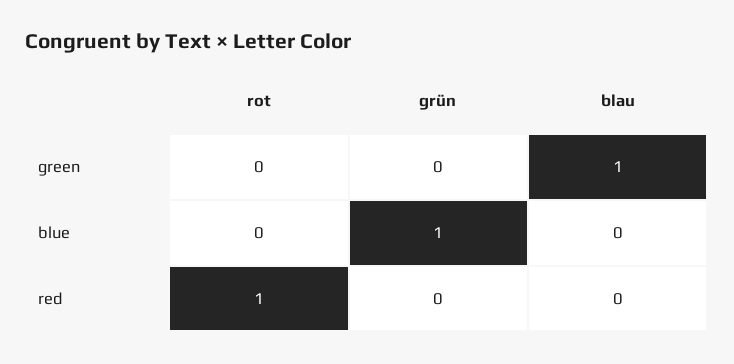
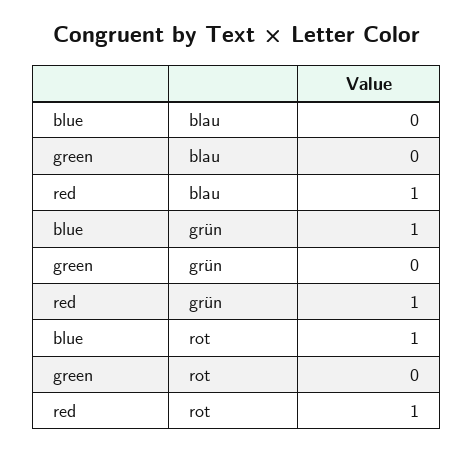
blau, green: 1 -> 0
rot, blue: 0 -> 1
grün, red: 0 -> 1
blau, red: 0 -> 1

